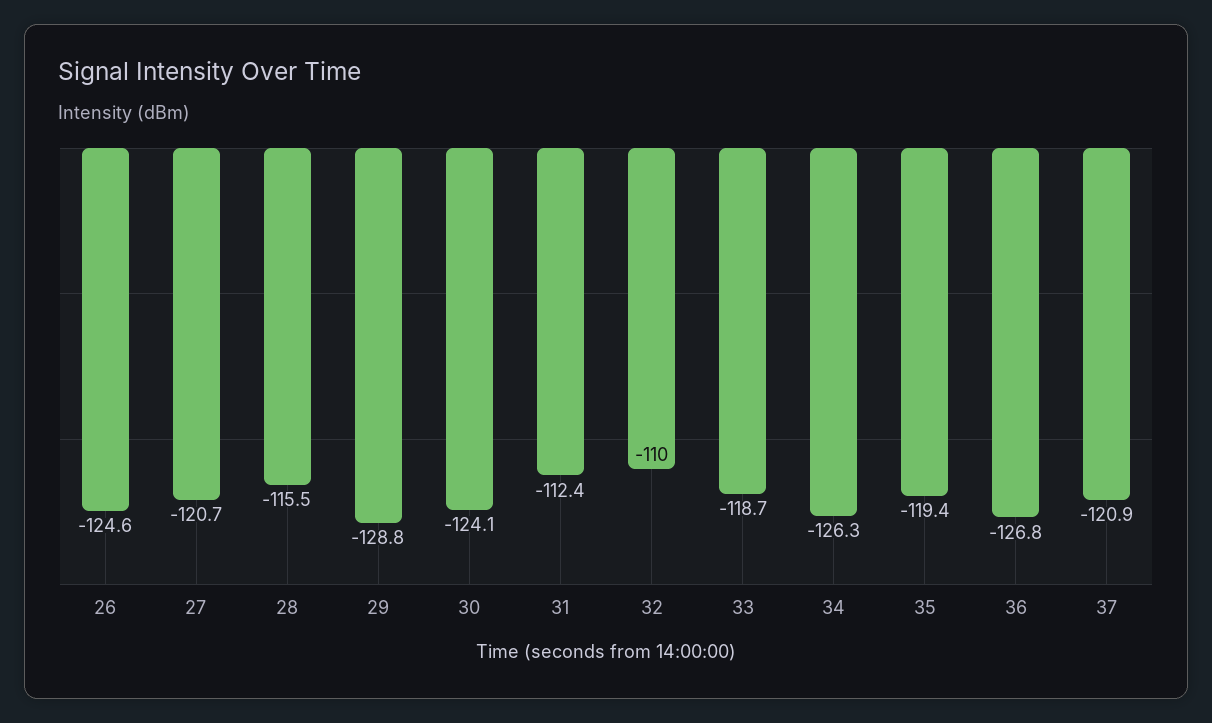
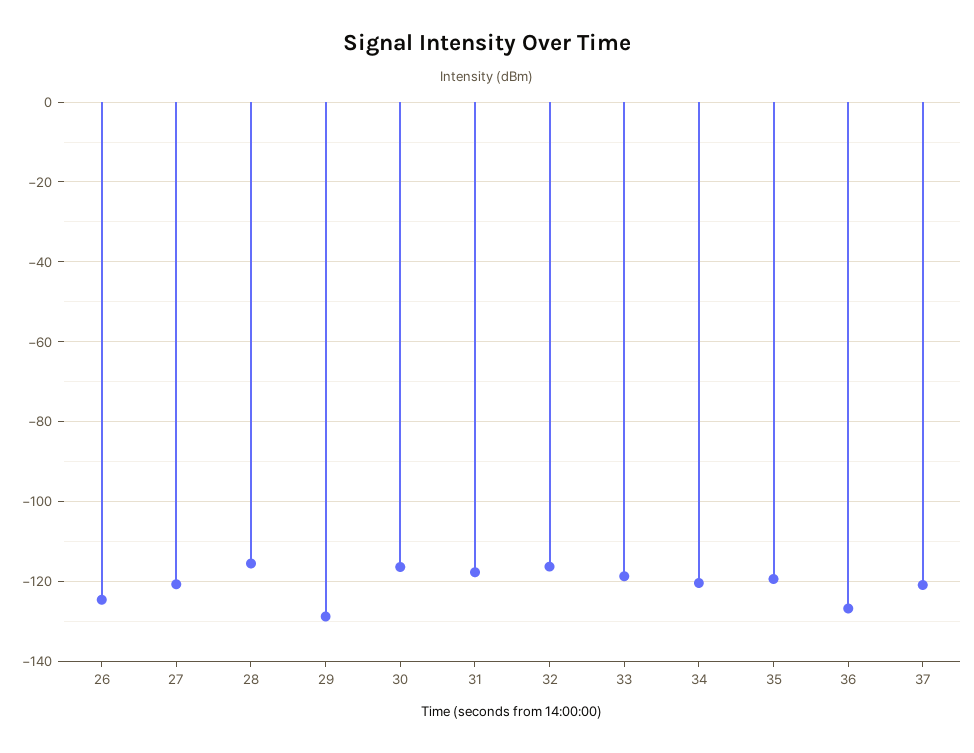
30: -124.1 -> -116
31: -112.4 -> -118
32: -110 -> -116
34: -126.3 -> -120

